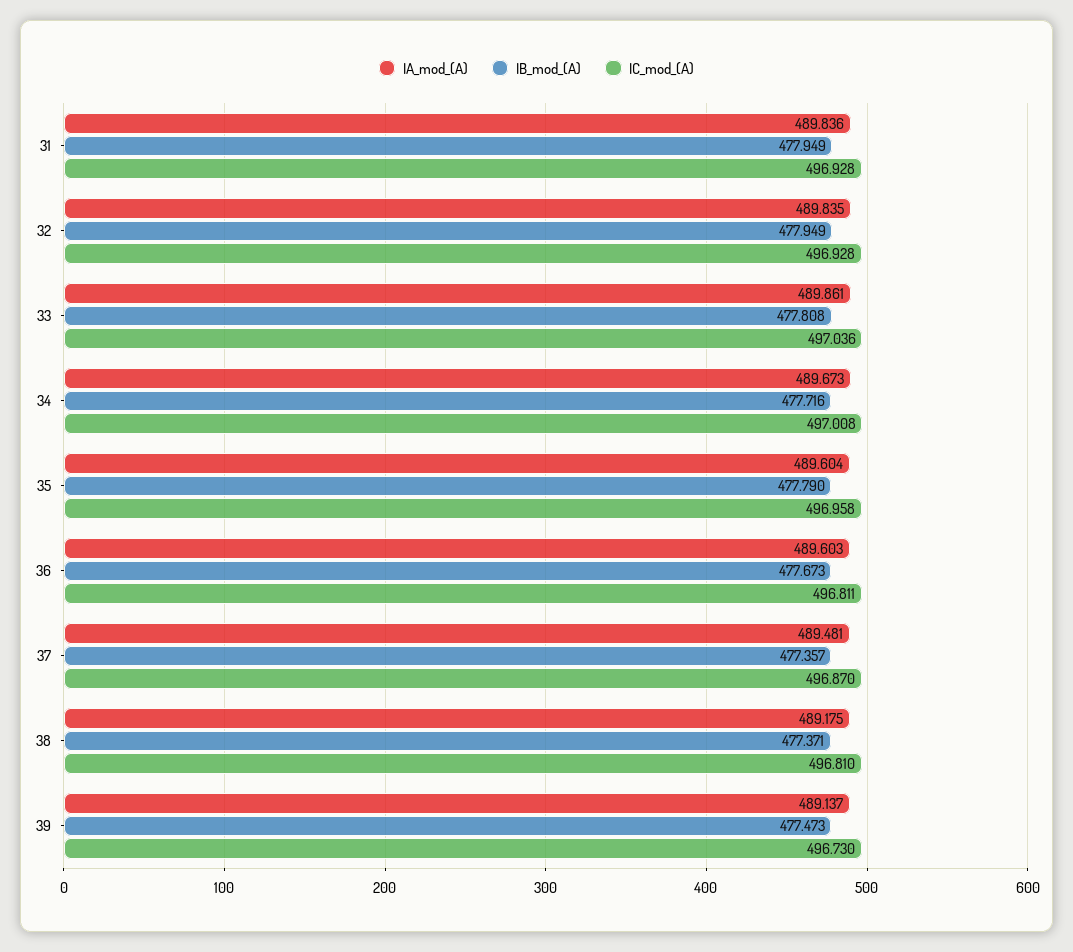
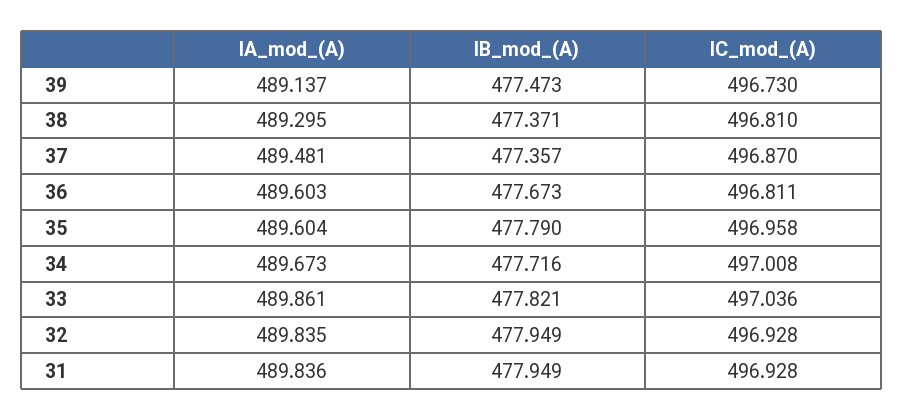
IB_mod_(A), 33: 477.808 -> 477.821
IA_mod_(A), 38: 489.175 -> 489.295

